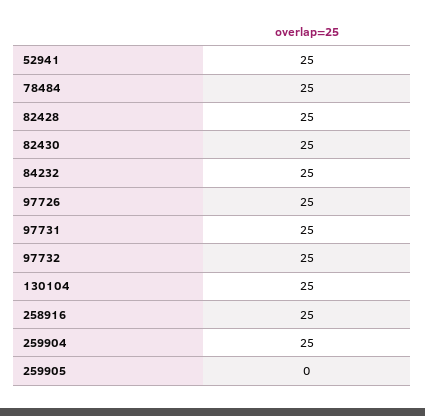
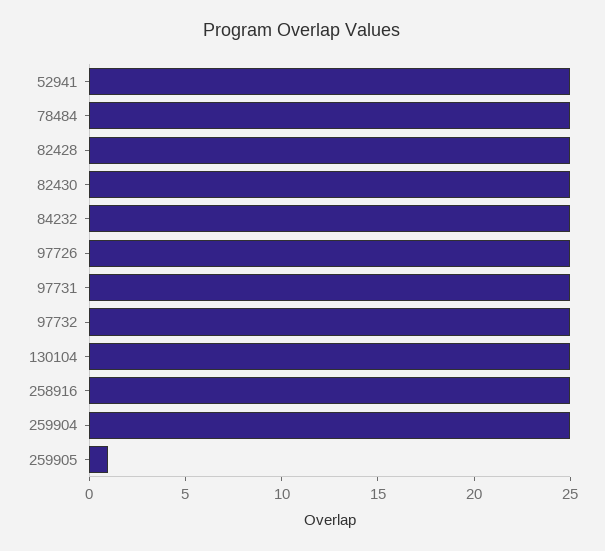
259905: 0 -> 1

